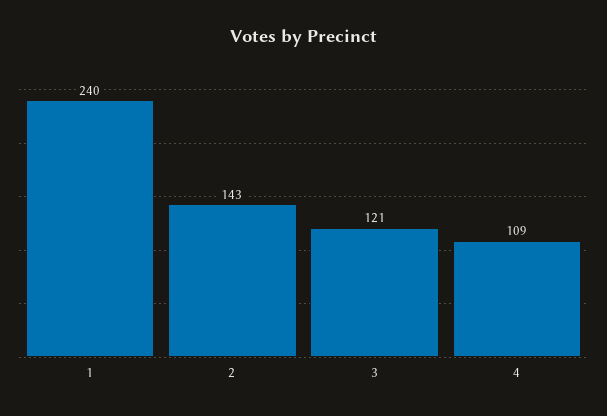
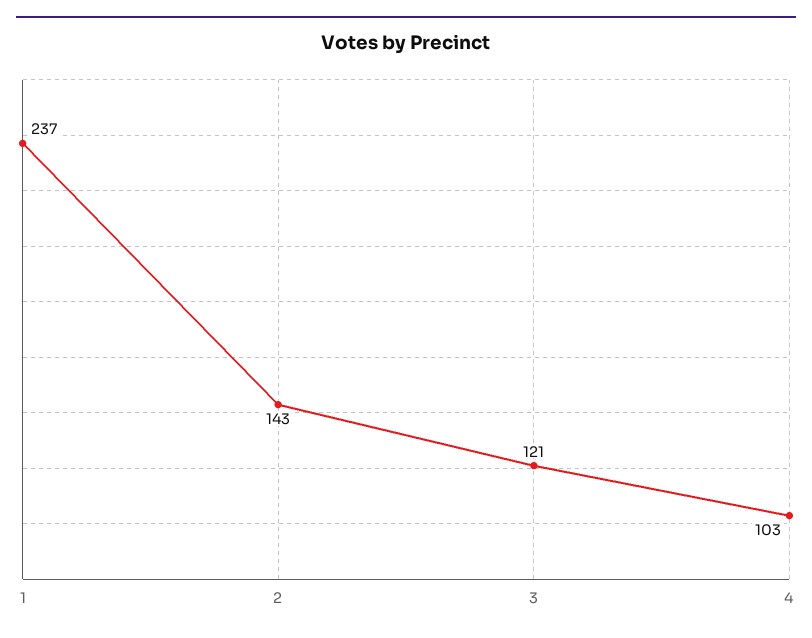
1: 240 -> 237
4: 109 -> 103

